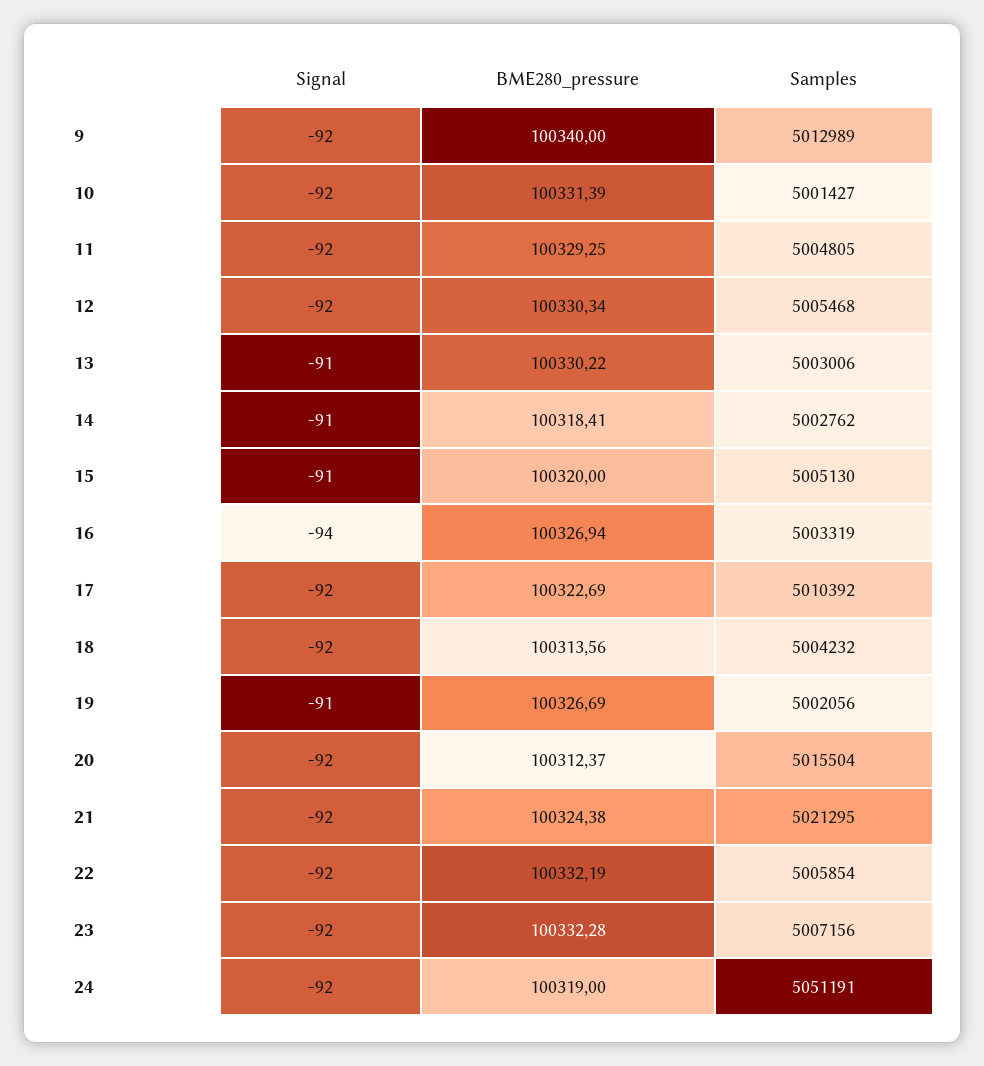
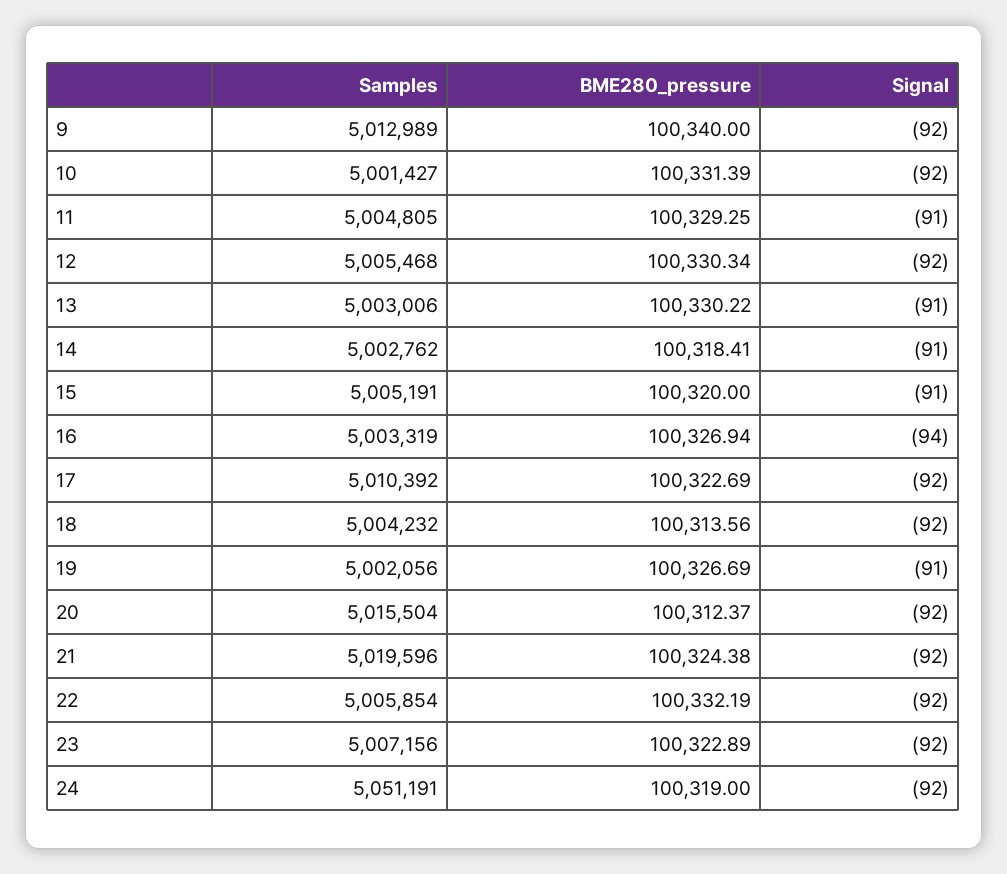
Signal, 11: -92 -> -91
Samples, 15: 5005130 -> 5005191
Samples, 21: 5021295 -> 5019596
BME280_pressure, 23: 100332.28 -> 100322.89

